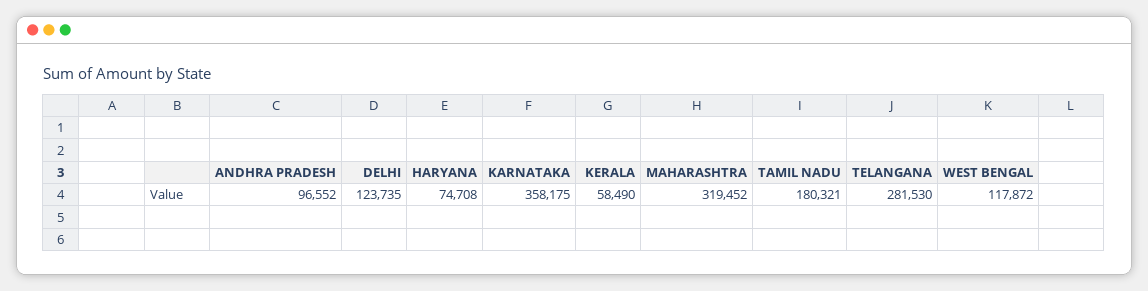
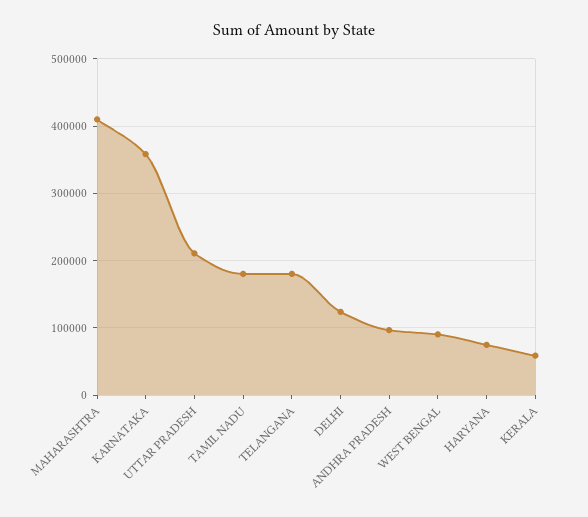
MAHARASHTRA: 319452 -> 410000
TELANGANA: 281530 -> 180000
WEST BENGAL: 117872 -> 90000
UTTAR PRADESH: none -> 210000

